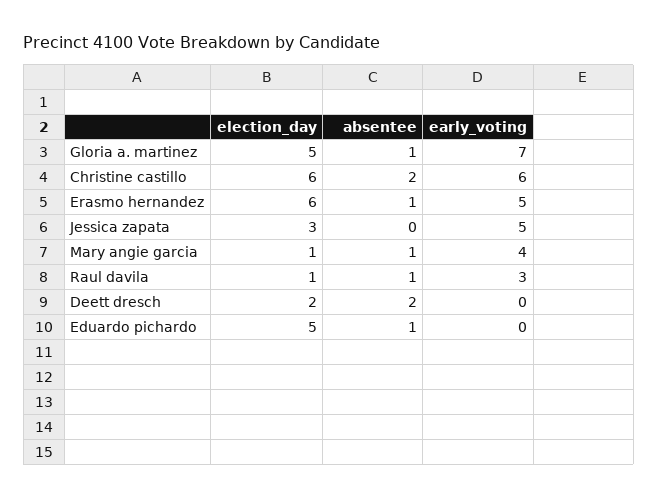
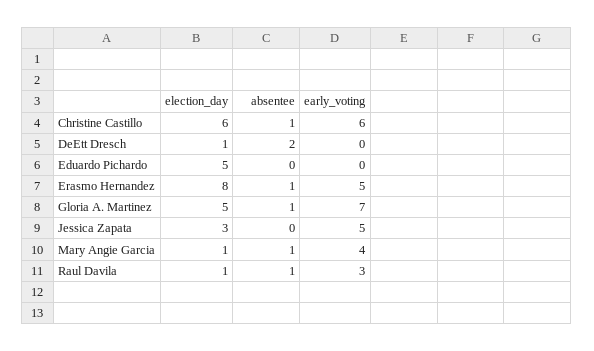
absentee, Christine castillo: 2 -> 1
election_day, Erasmo hernandez: 6 -> 8
election_day, Deett dresch: 2 -> 1
absentee, Eduardo pichardo: 1 -> 0

